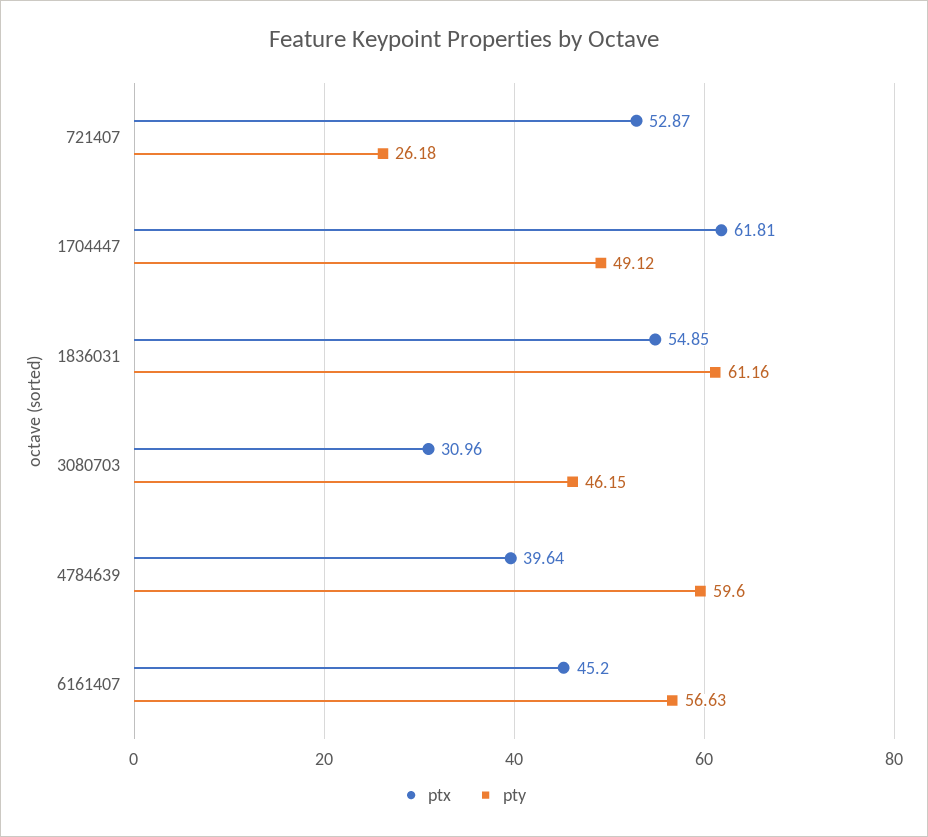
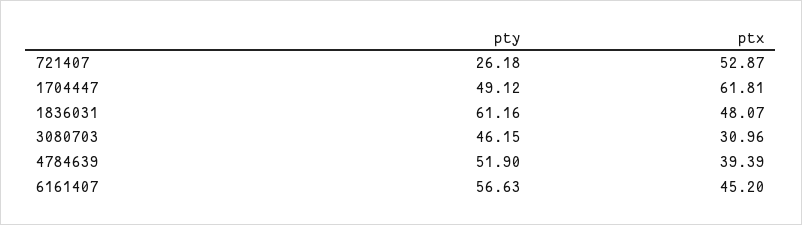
ptx, 1836031: 54.85 -> 48.07
ptx, 4784639: 39.64 -> 39.39
pty, 4784639: 59.6 -> 51.9

